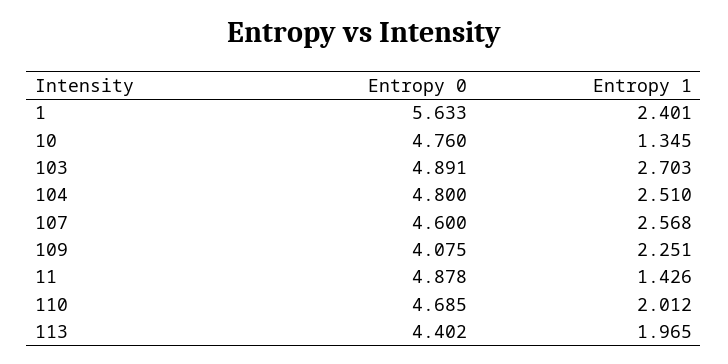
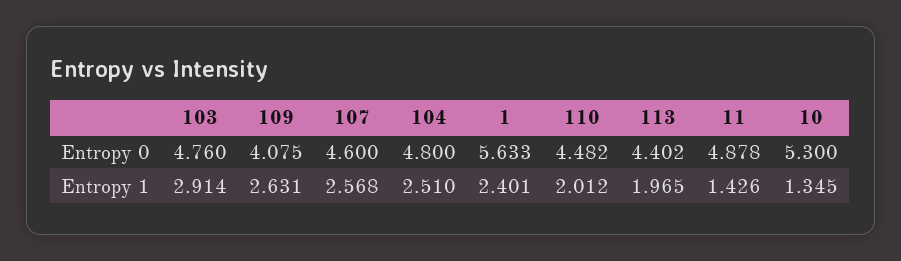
Entropy 0, 10: 4.76 -> 5.3
Entropy 0, 103: 4.891 -> 4.76
Entropy 1, 103: 2.703 -> 2.914
Entropy 1, 109: 2.251 -> 2.631
Entropy 0, 110: 4.685 -> 4.482

